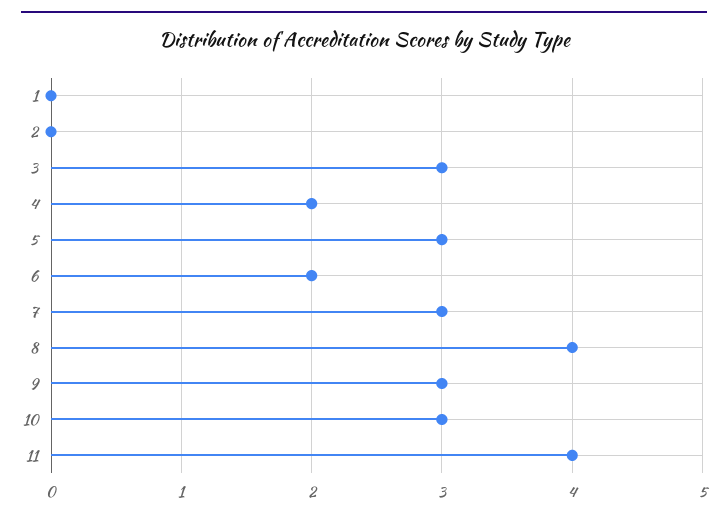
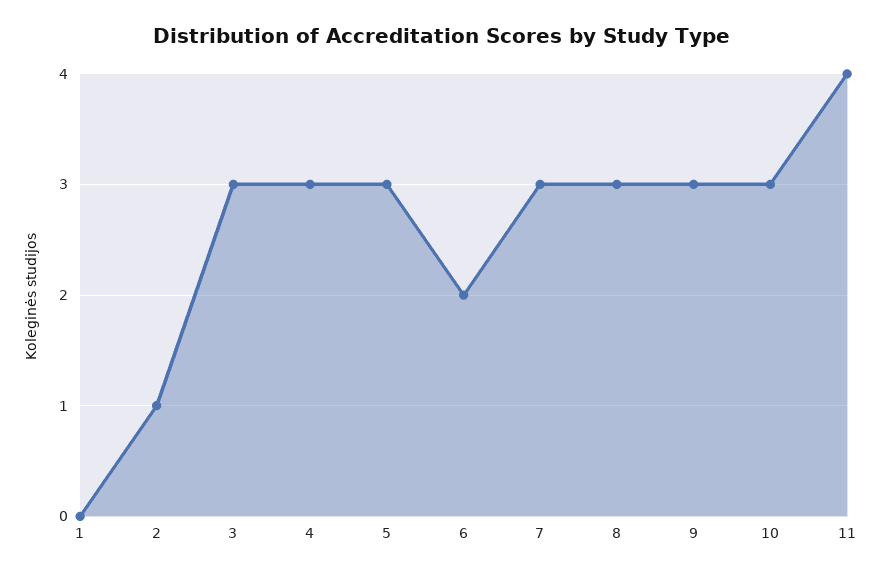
2: 0 -> 1
4: 2 -> 3
8: 4 -> 3

